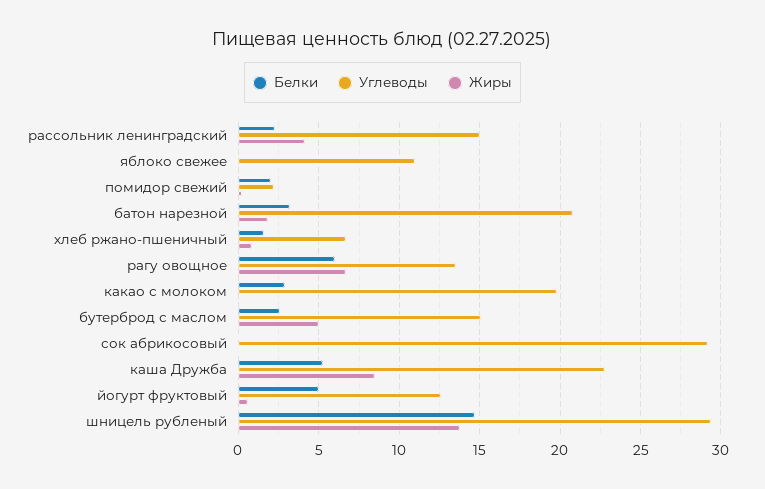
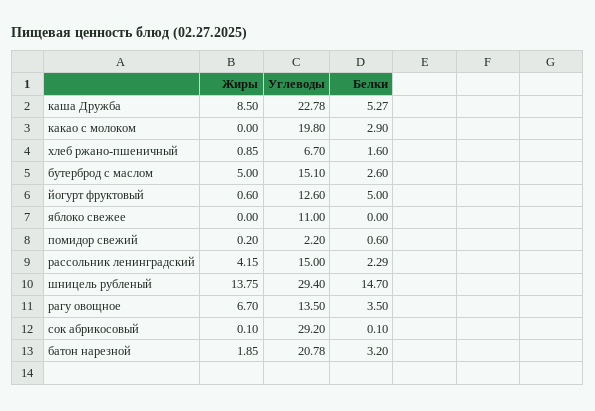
Белки, помидор свежий: 2 -> 0.6
Белки, рагу овощное: 6 -> 3.5

